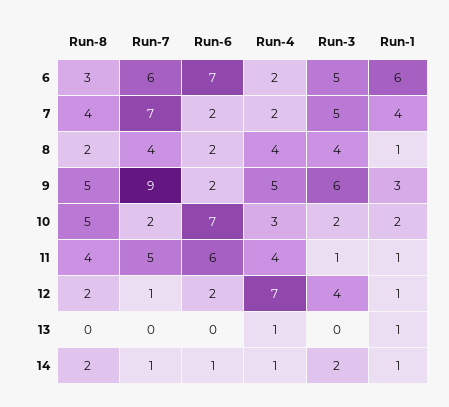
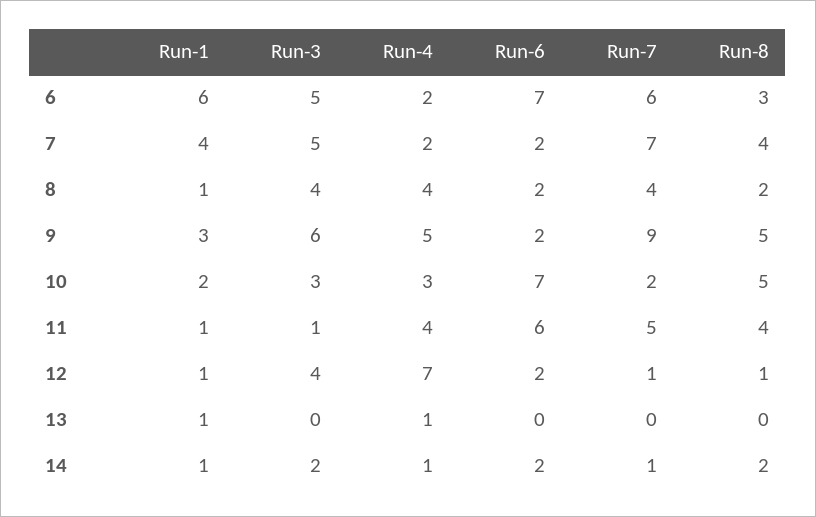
Run-3, 10: 2 -> 3
Run-8, 12: 2 -> 1
Run-6, 14: 1 -> 2

